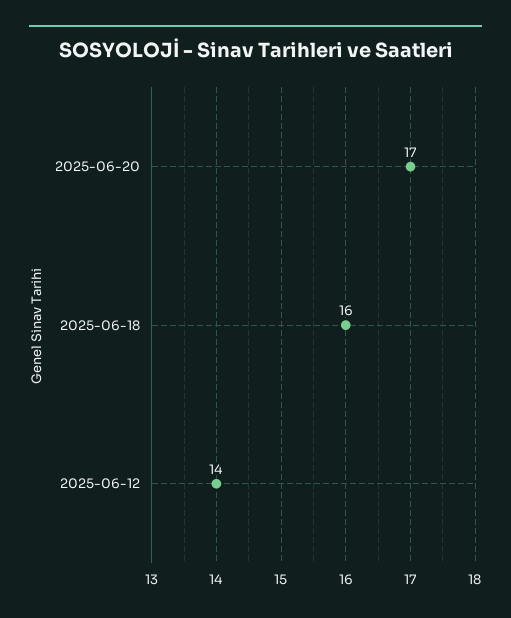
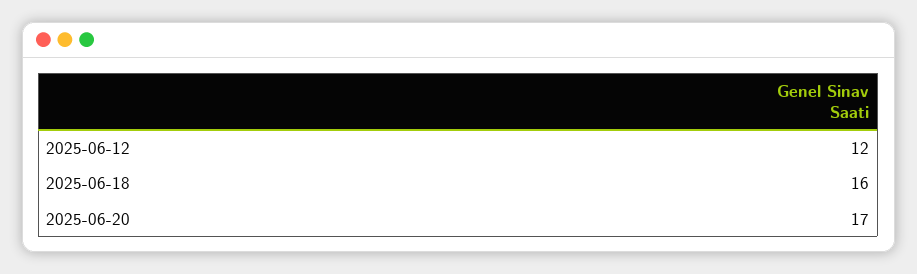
2025-06-12: 14 -> 12

